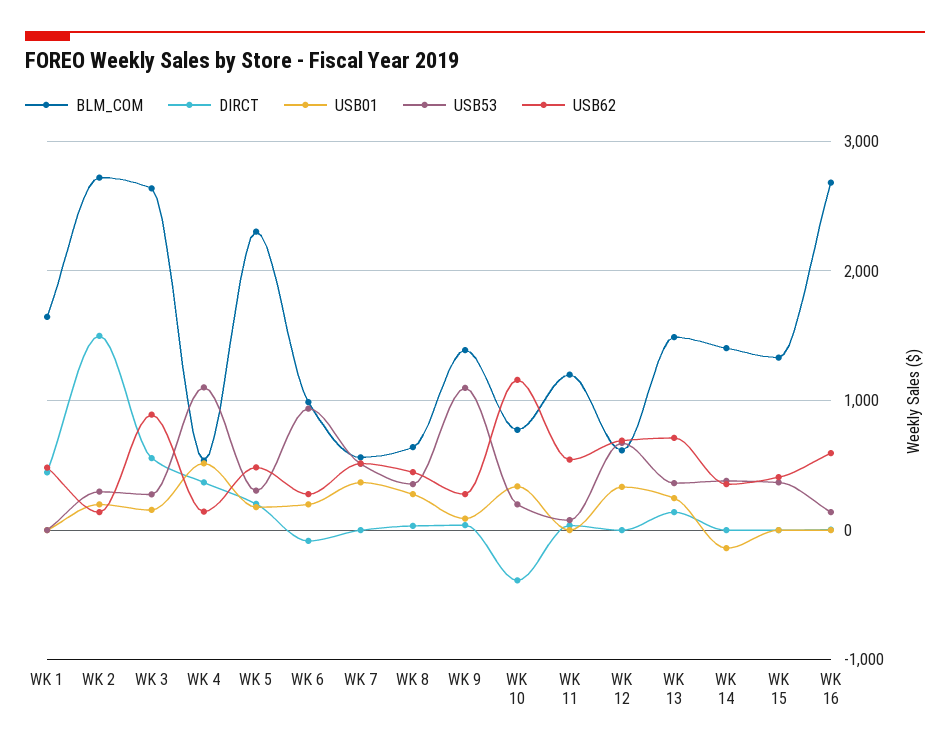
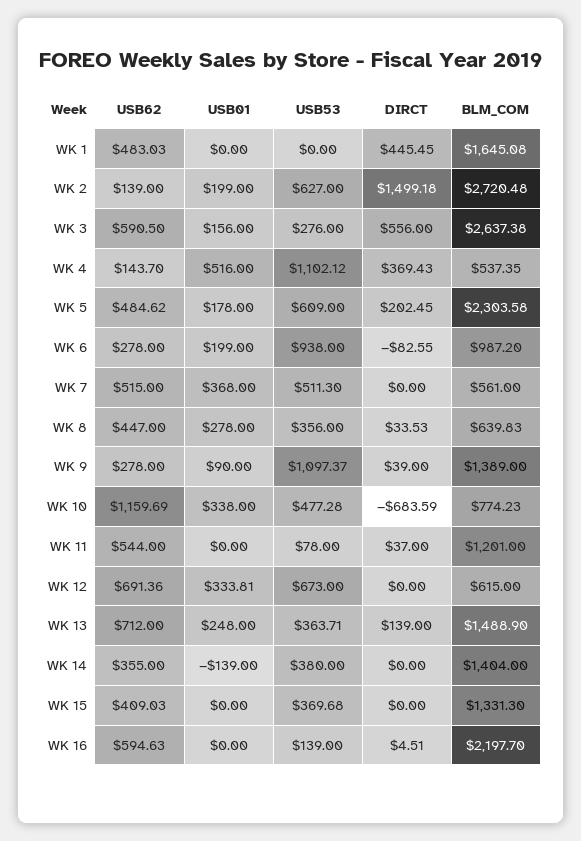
USB53, WK 2: 300 -> 627
USB62, WK 3: 900 -> 590.5
USB53, WK 5: 300 -> 609
DIRCT, WK 10: -400 -> -683.59
USB53, WK 10: 200 -> 477.28
BLM_COM, WK 16: 2700 -> 2197.7

